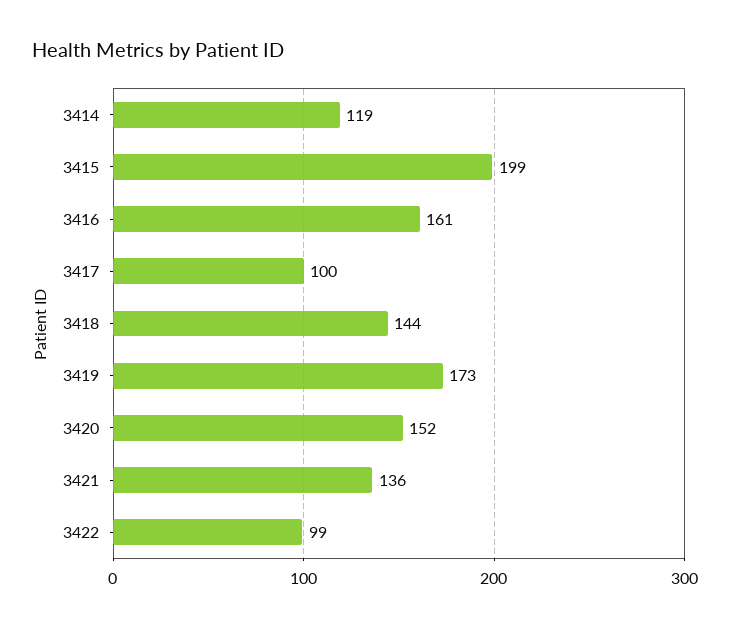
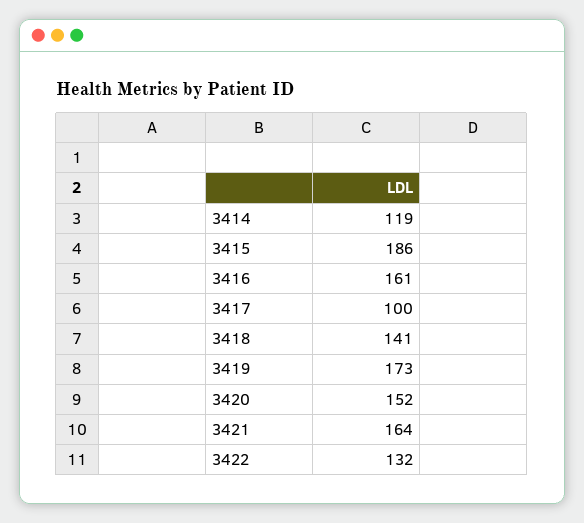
3415: 199 -> 186
3418: 144 -> 141
3421: 136 -> 164
3422: 99 -> 132

